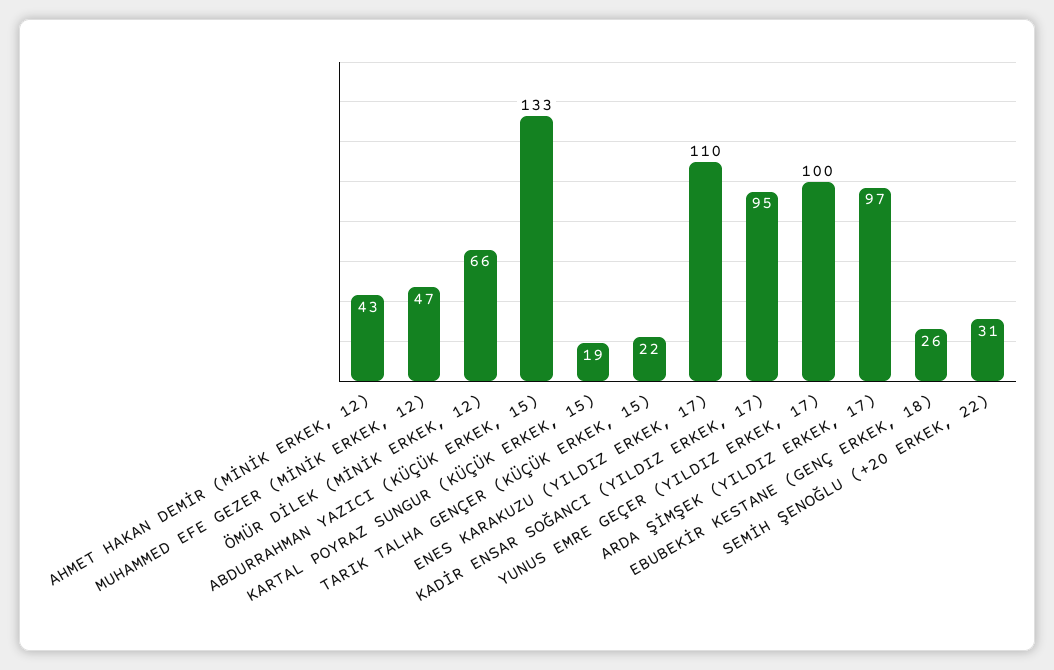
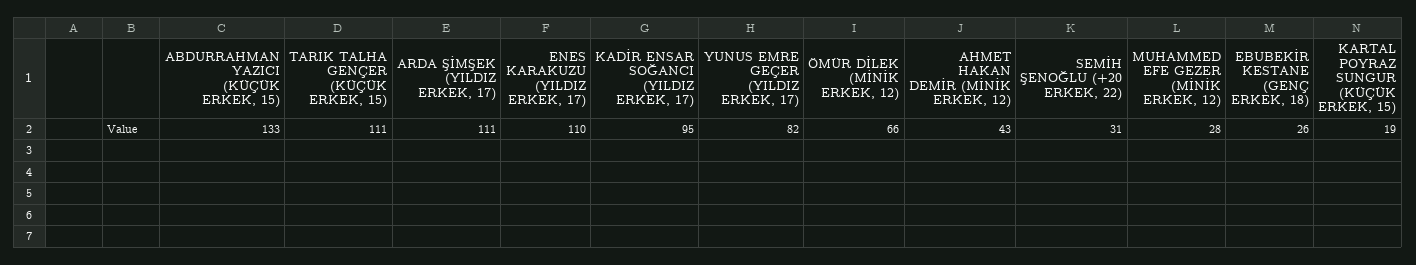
MUHAMMED EFE GEZER (MİNİK ERKEK, 12): 47 -> 28
TARIK TALHA GENÇER (KÜÇÜK ERKEK, 15): 22 -> 111
YUNUS EMRE GEÇER (YILDIZ ERKEK, 17): 100 -> 82
ARDA ŞİMŞEK (YILDIZ ERKEK, 17): 97 -> 111

